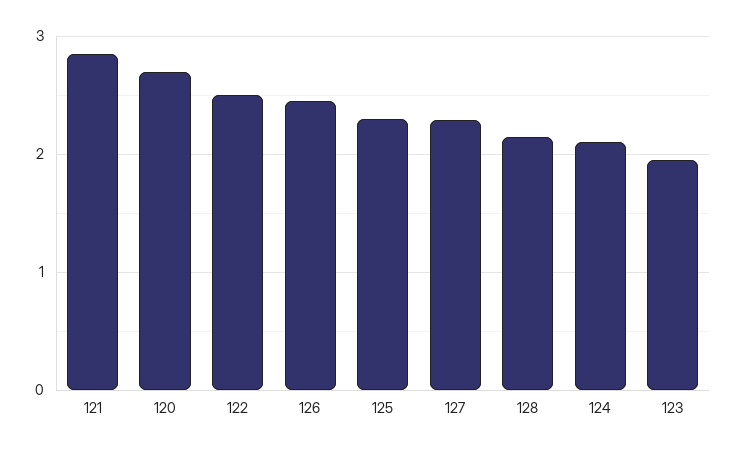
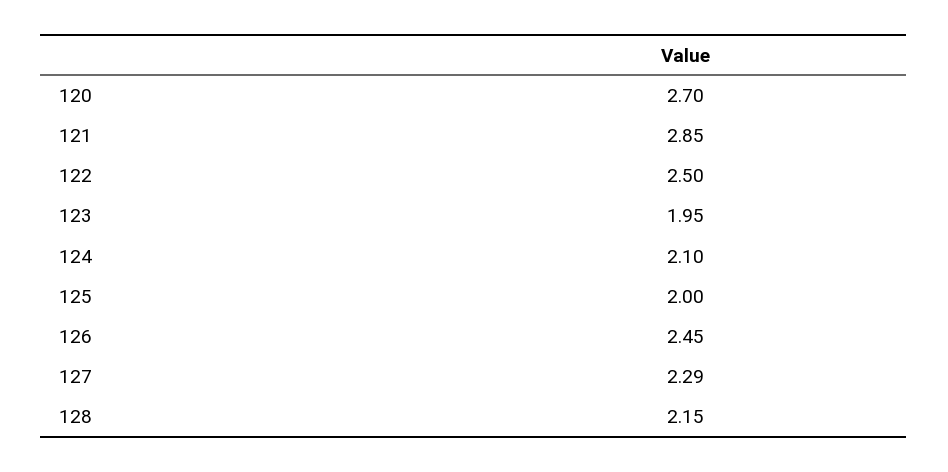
125: 2.3 -> 2

